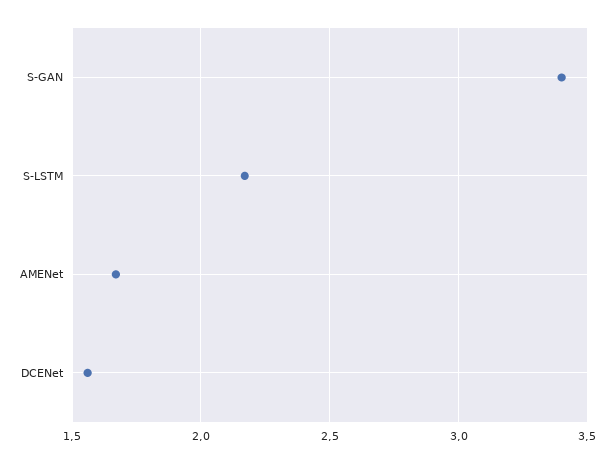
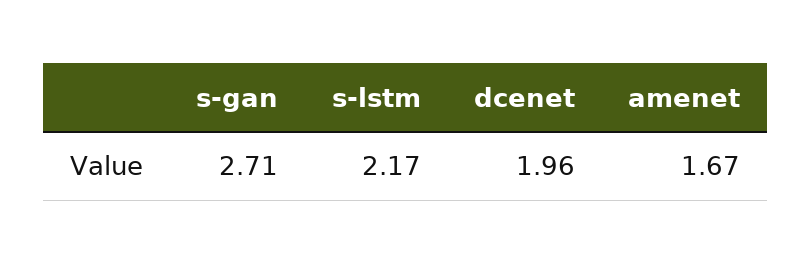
S-GAN: 3.4 -> 2.71
DCENet: 1.55 -> 1.96

